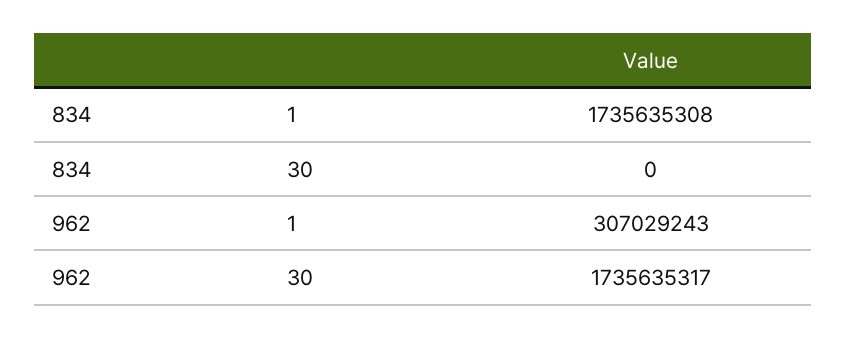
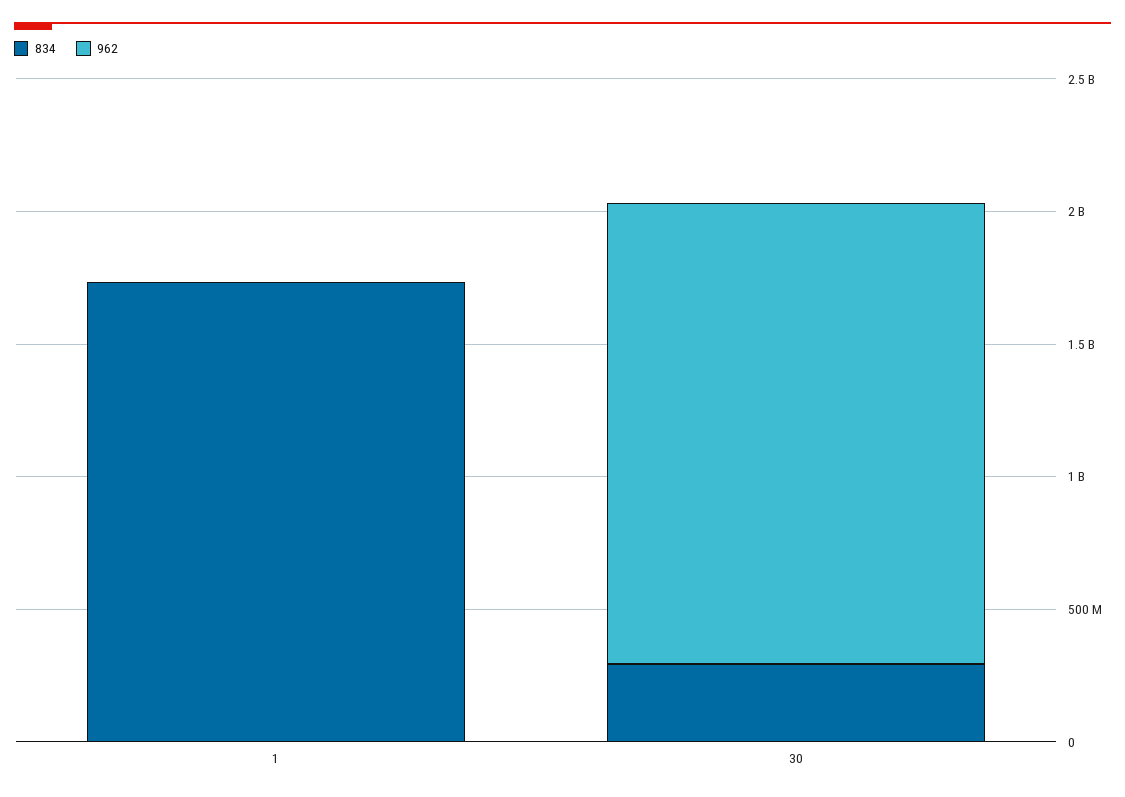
834, 30: 0 -> 300000000
962, 1: 307029243 -> 0

